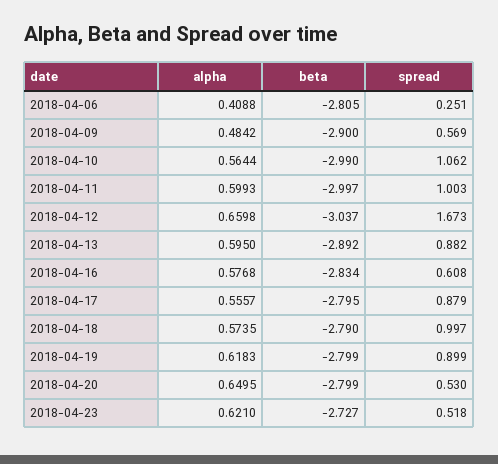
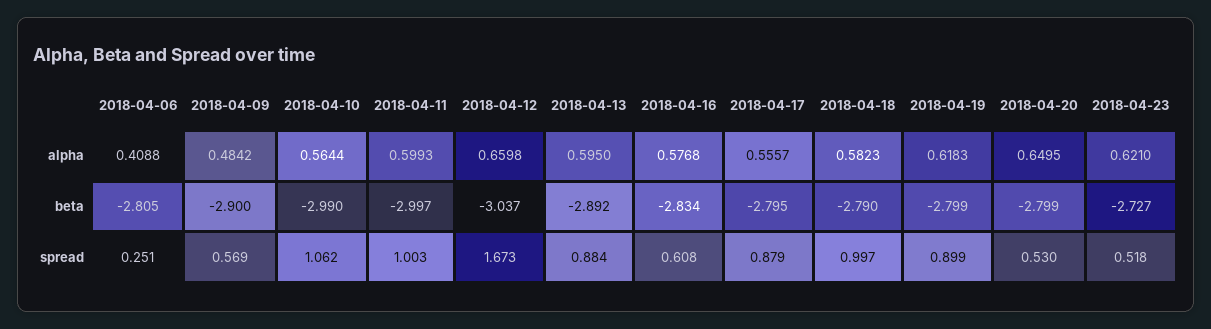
spread, 2018-04-13: 0.882 -> 0.884
alpha, 2018-04-18: 0.5735 -> 0.5823

